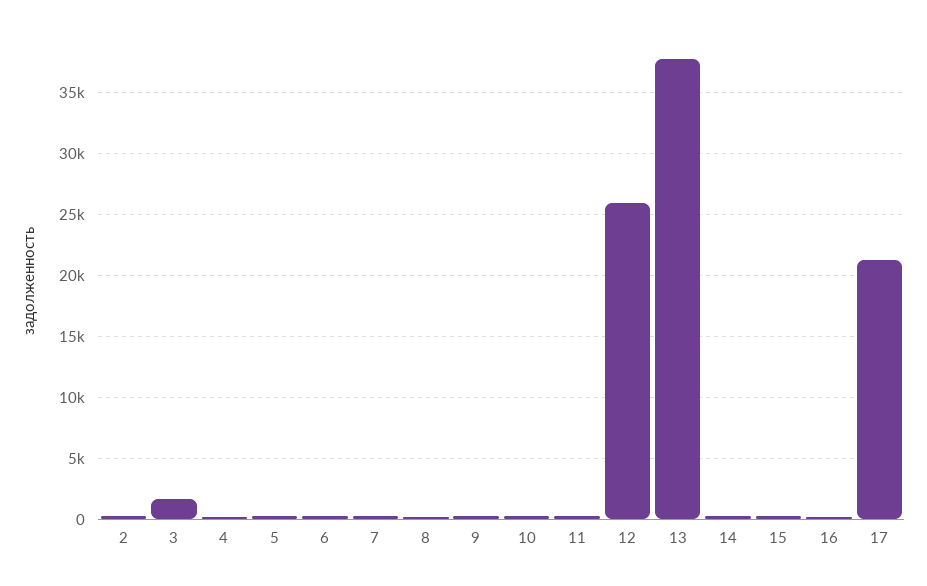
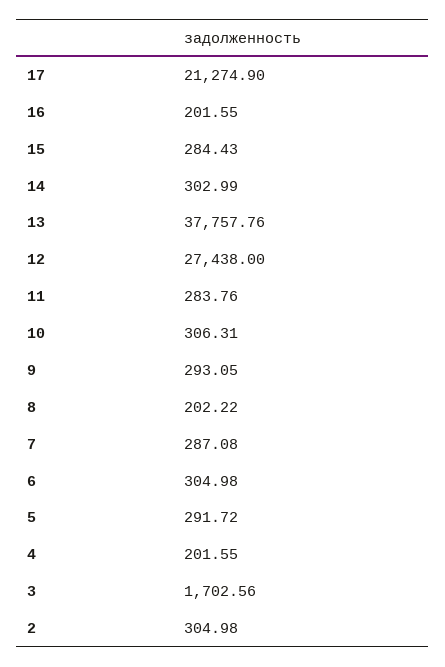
12: 26000 -> 27438

